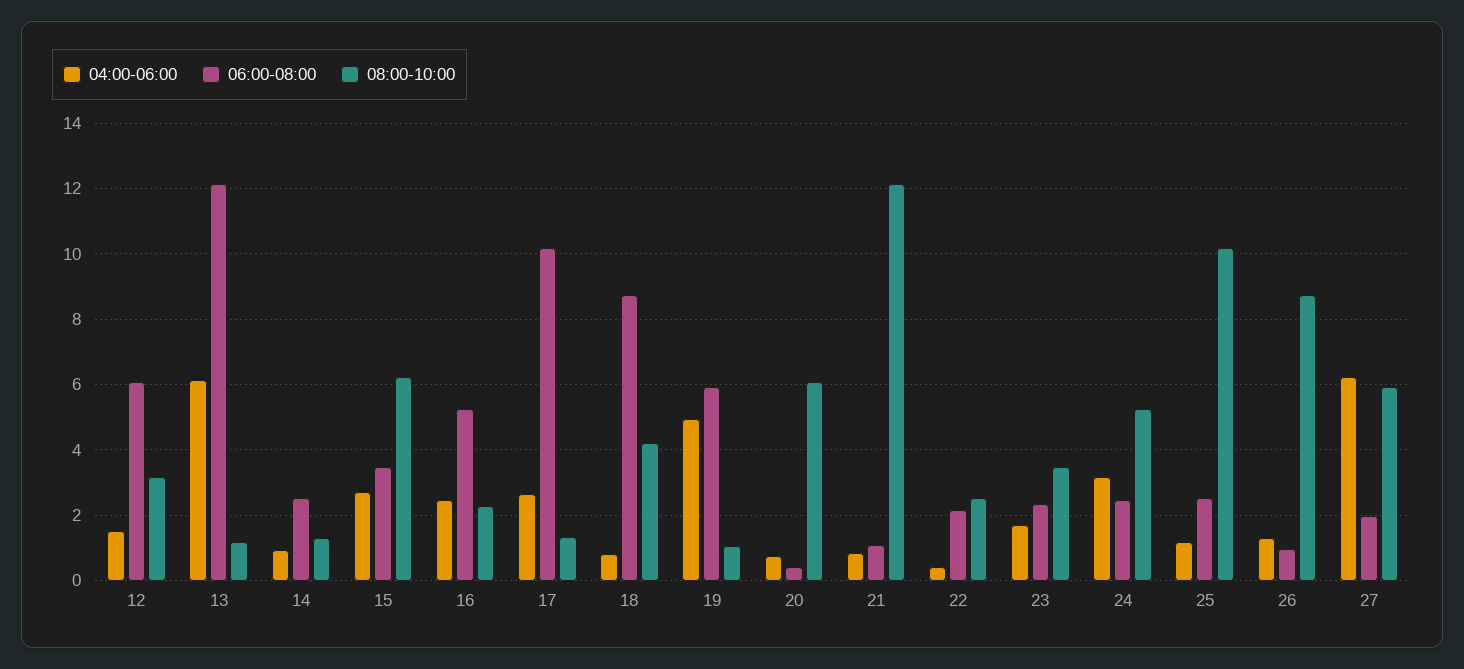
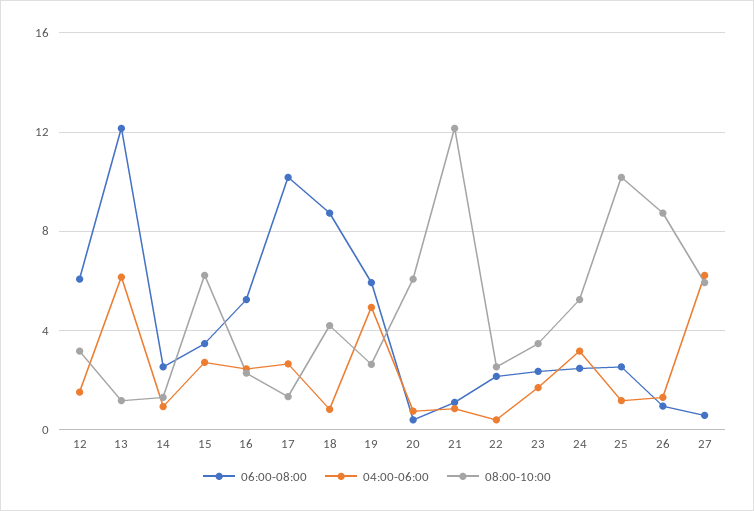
08:00-10:00, 19: 1 -> 2.5
06:00-08:00, 27: 2 -> 0.5

